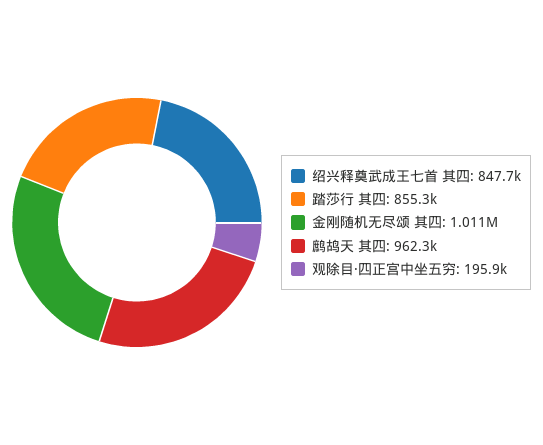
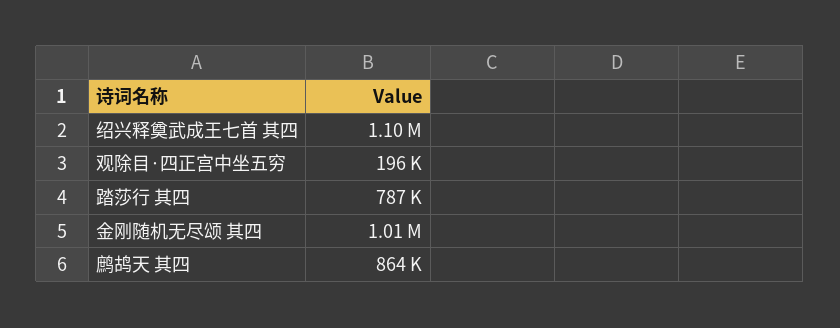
绍兴释奠武成王七首 其四: 847700 -> 1100000
踏莎行 其四: 855300 -> 787000
鹧鸪天 其四: 962300 -> 864000

